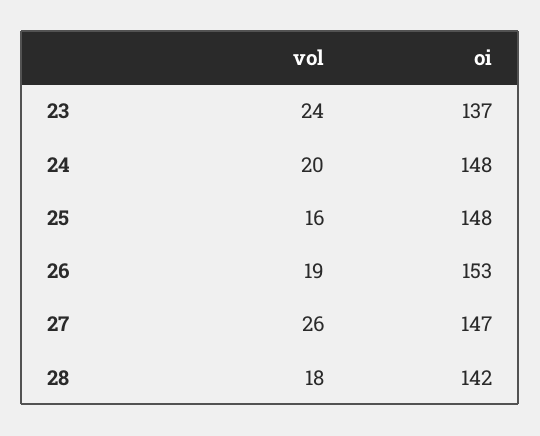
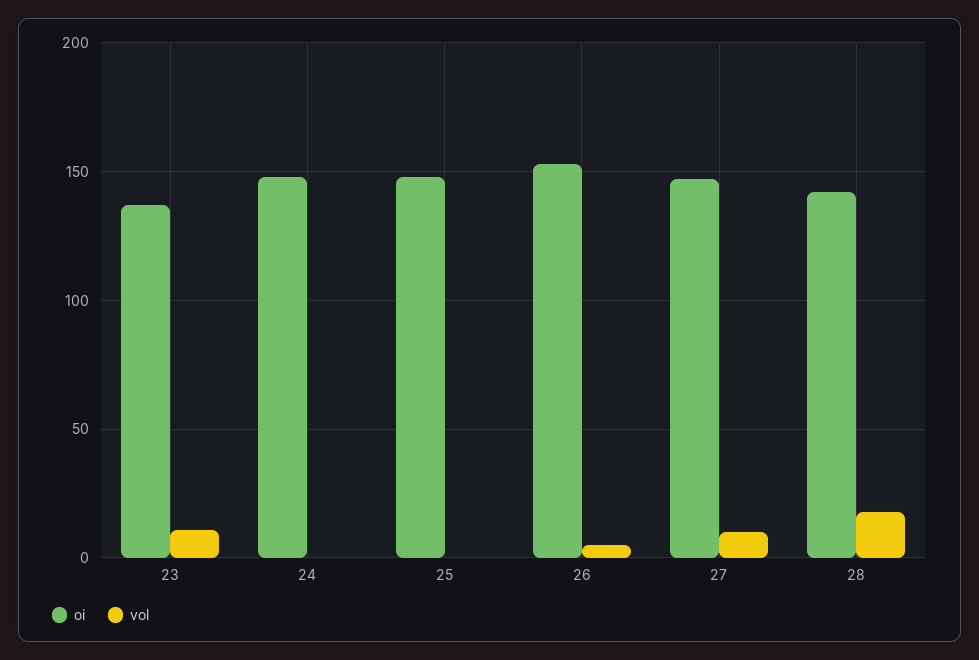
vol, 23: 24 -> 10
vol, 24: 20 -> 0
vol, 25: 16 -> 0
vol, 26: 19 -> 5
vol, 27: 26 -> 10

